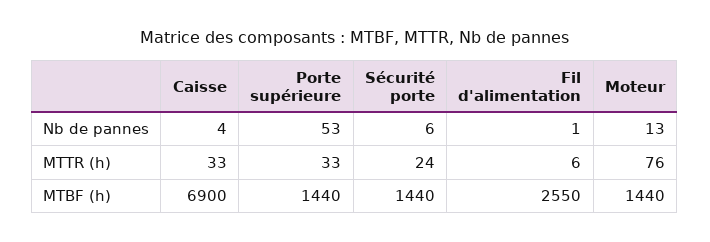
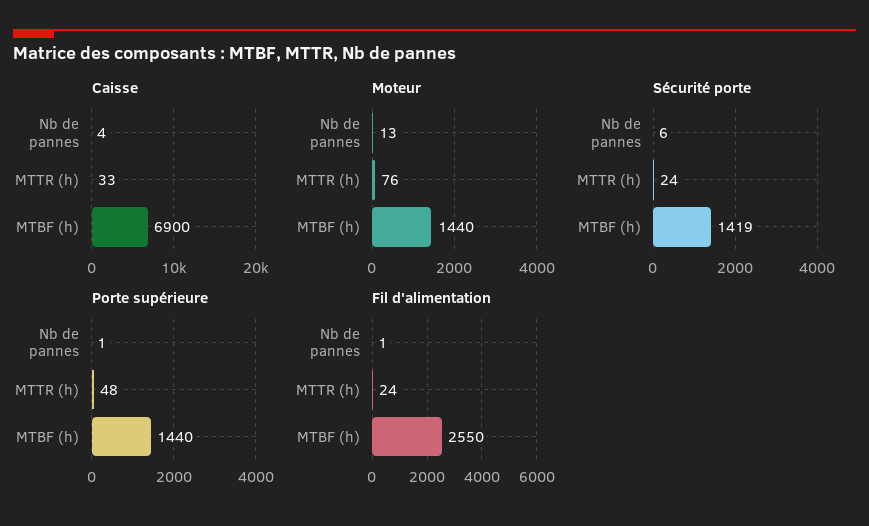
Porte supérieure, Nb de pannes: 53 -> 1
Porte supérieure, MTTR (h): 33 -> 48
Fil d'alimentation, MTTR (h): 6 -> 24
Sécurité porte, MTBF (h): 1440 -> 1419

